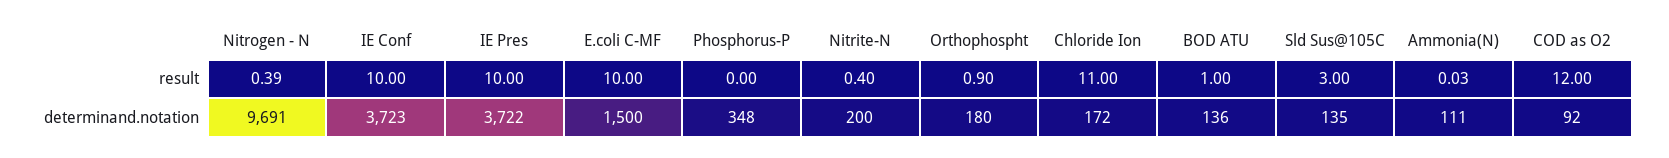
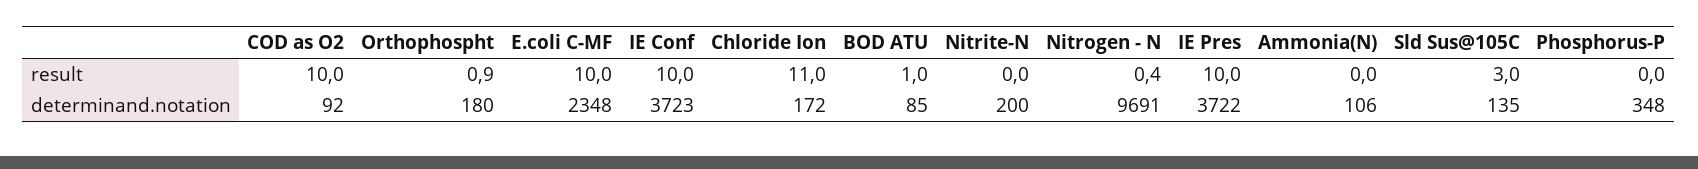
Nitrite-N, result: 0.4 -> 0
COD as O2, result: 12 -> 10
E.coli C-MF, determinand.notation: 1500 -> 2348
BOD ATU, determinand.notation: 136 -> 85
Ammonia(N), determinand.notation: 111 -> 106

